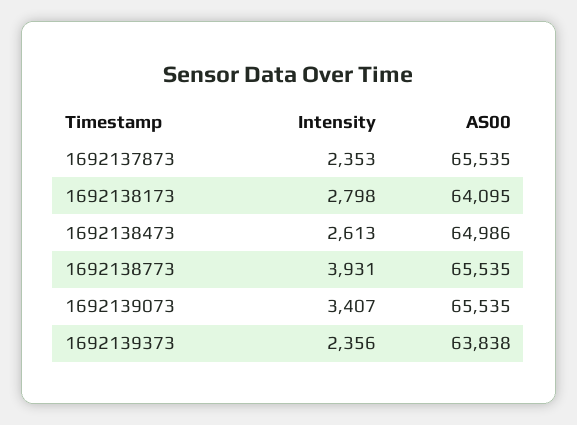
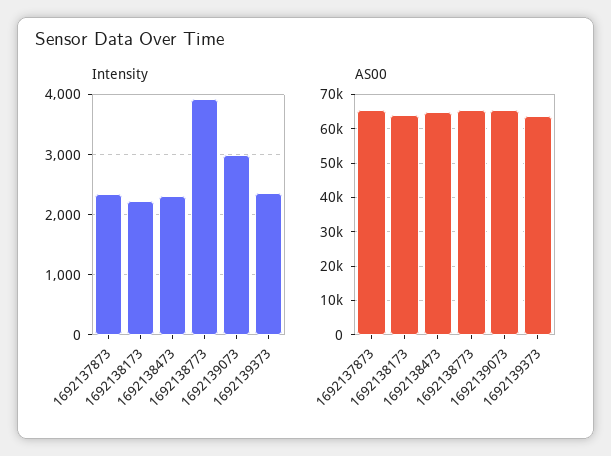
Intensity, 1692138173: 2798 -> 2200
Intensity, 1692138473: 2613 -> 2300
Intensity, 1692139073: 3407 -> 3000

